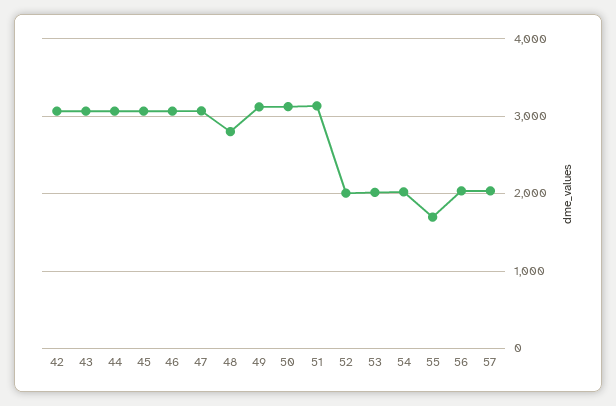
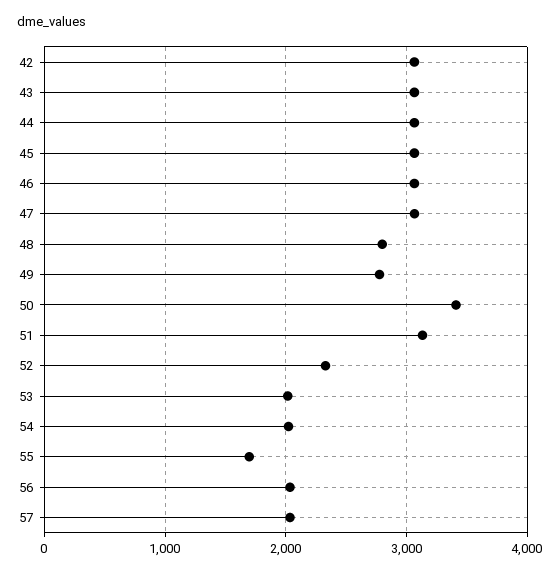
49: 3100 -> 2800
50: 3100 -> 3400
52: 2000 -> 2300

